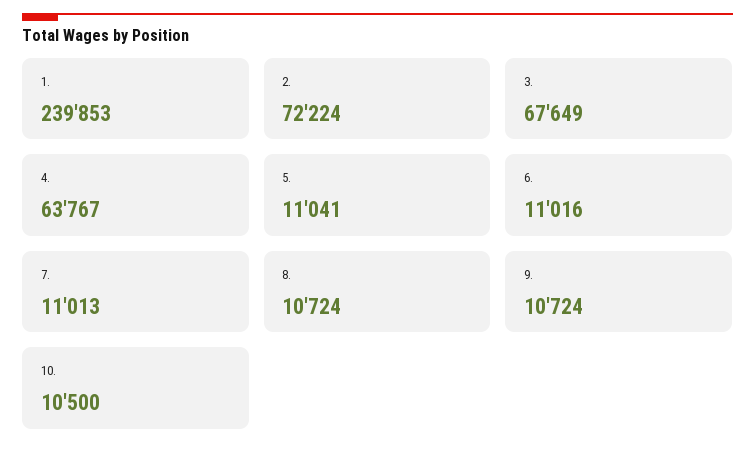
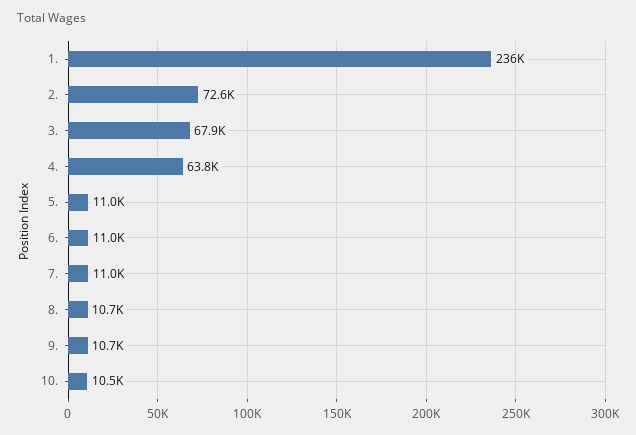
1.: 239853 -> 236000
2.: 72224 -> 72600
3.: 67649 -> 67900

